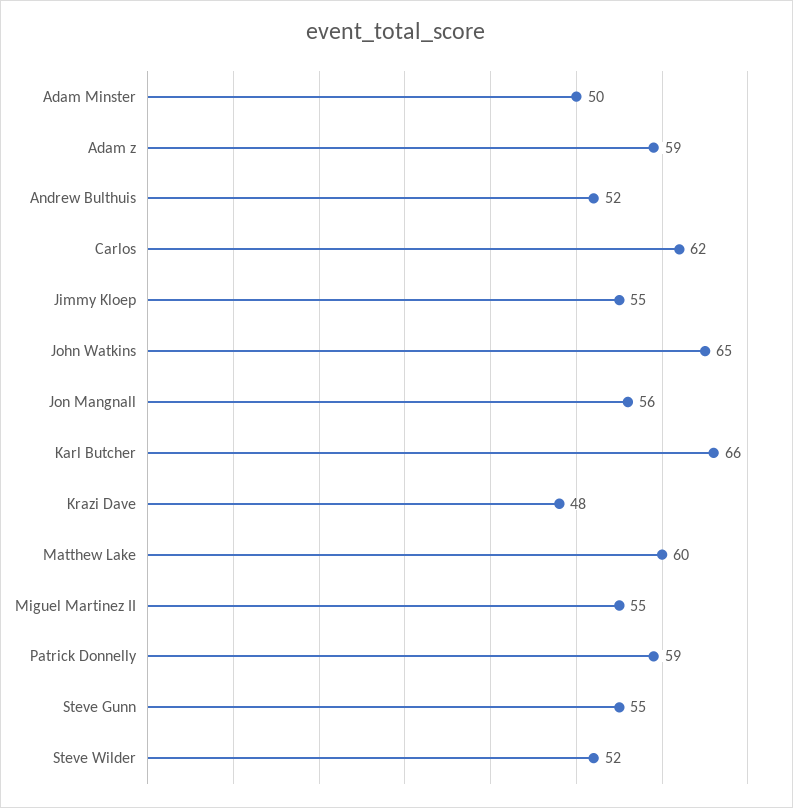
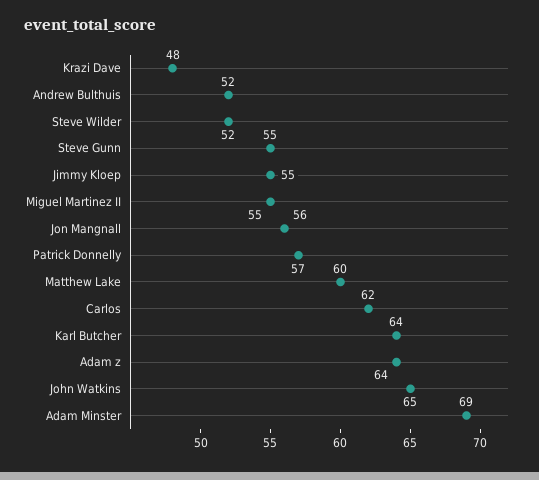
Adam Minster: 50 -> 69
Adam z: 59 -> 64
Karl Butcher: 66 -> 64
Patrick Donnelly: 59 -> 57

